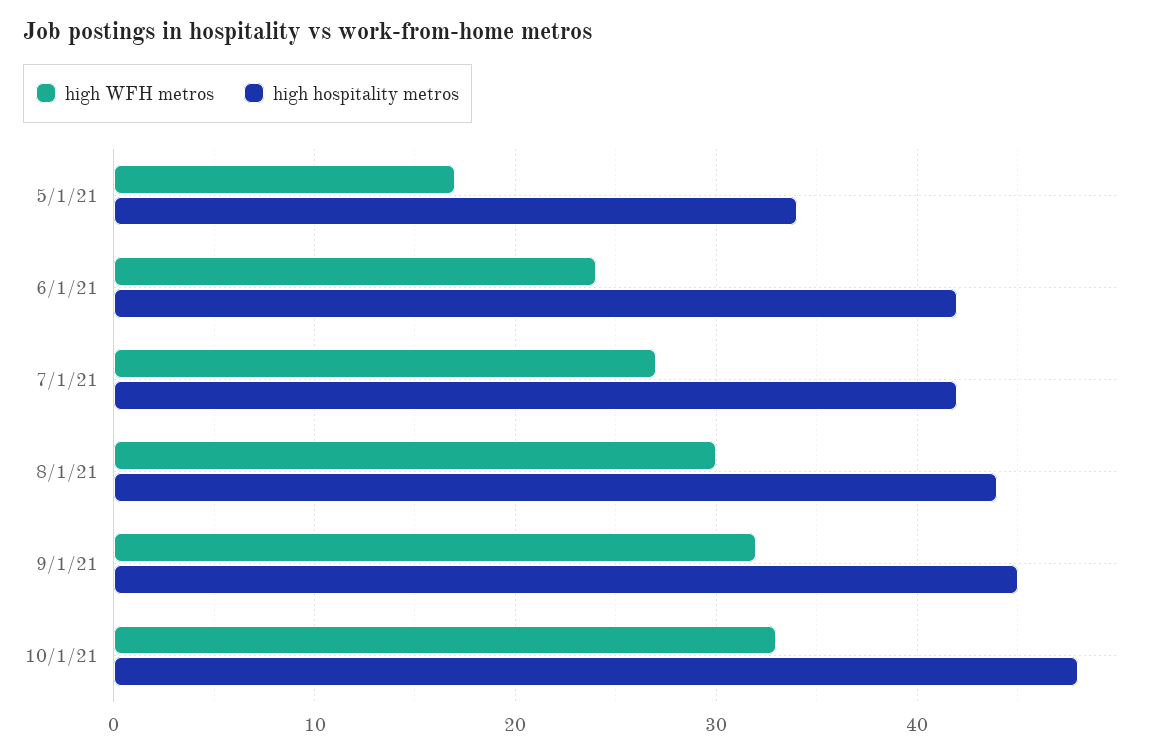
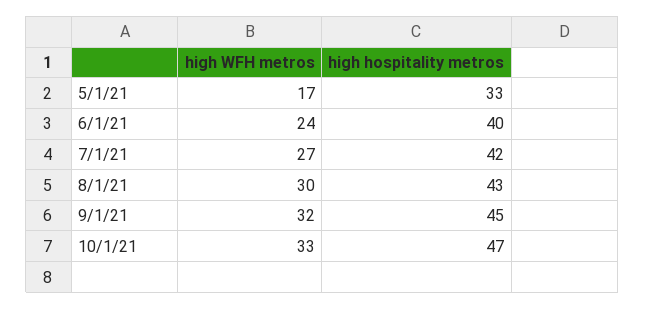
high hospitality metros, 5/1/21: 34 -> 33
high hospitality metros, 6/1/21: 42 -> 40
high hospitality metros, 8/1/21: 44 -> 43
high hospitality metros, 10/1/21: 48 -> 47

